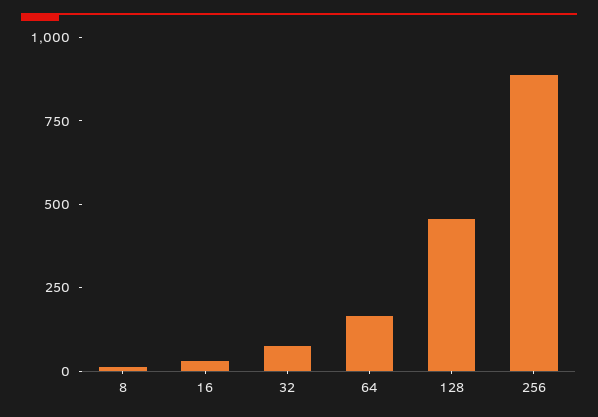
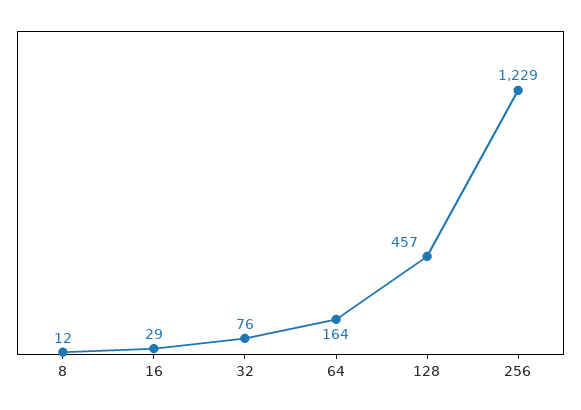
256: 900 -> 1229

